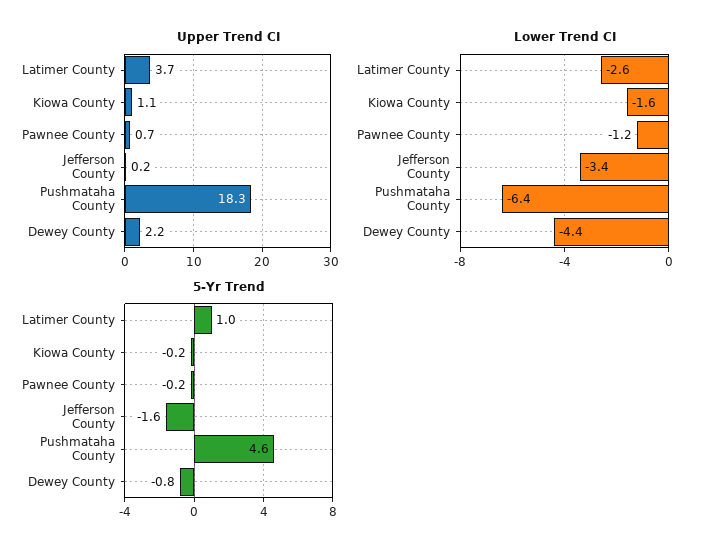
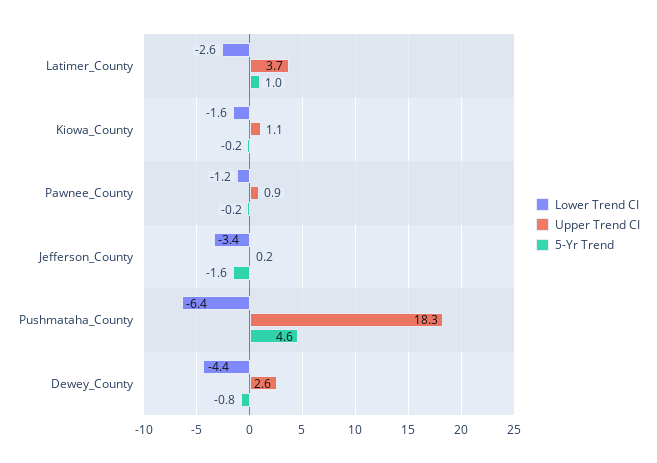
Upper Trend CI, Pawnee County: 0.7 -> 0.9
Upper Trend CI, Dewey County: 2.2 -> 2.6

